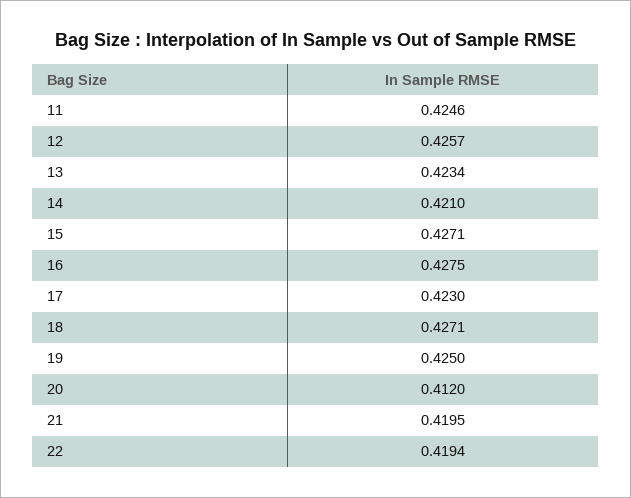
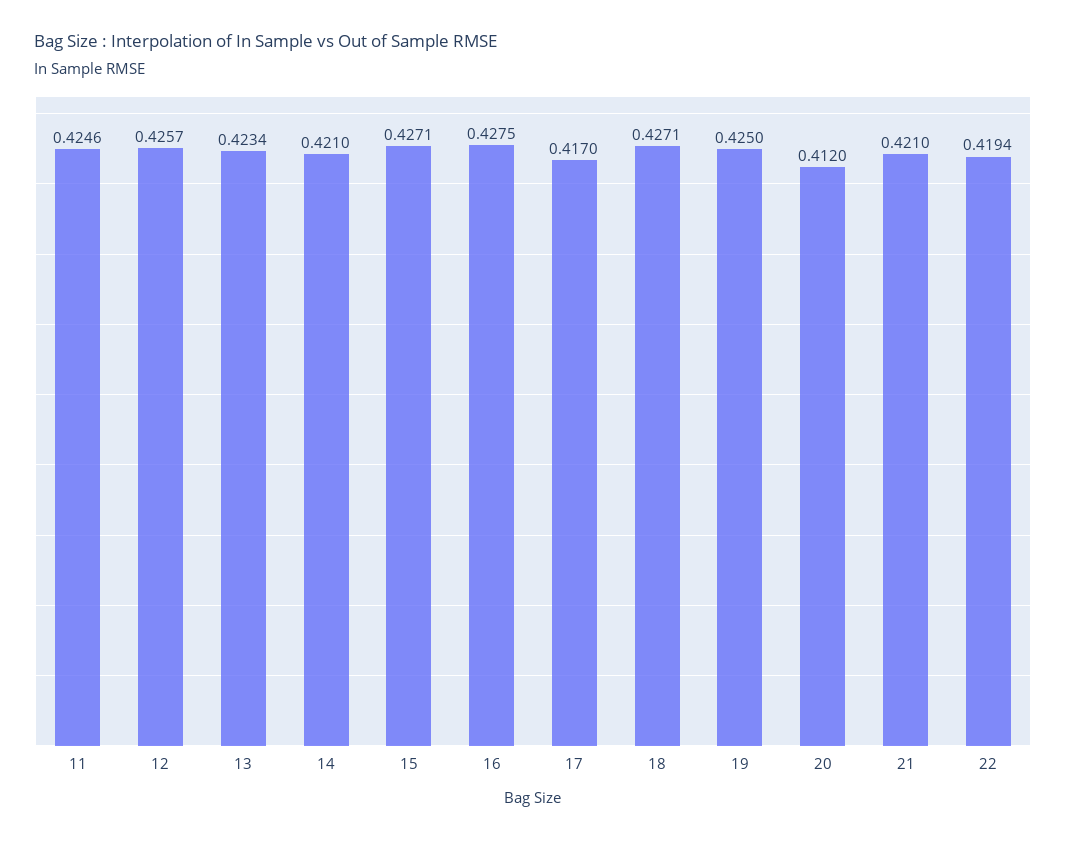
17: 0.423 -> 0.417
21: 0.4195 -> 0.421

